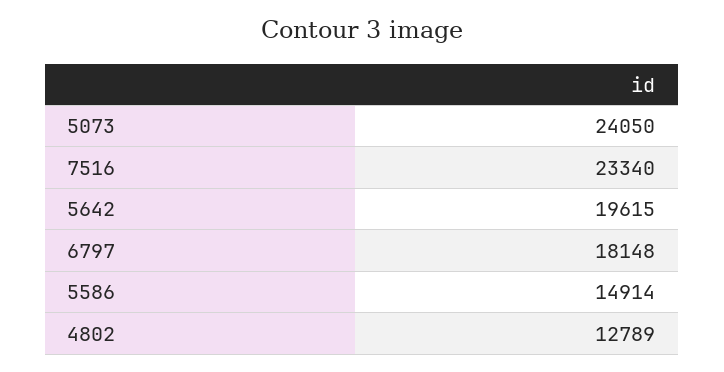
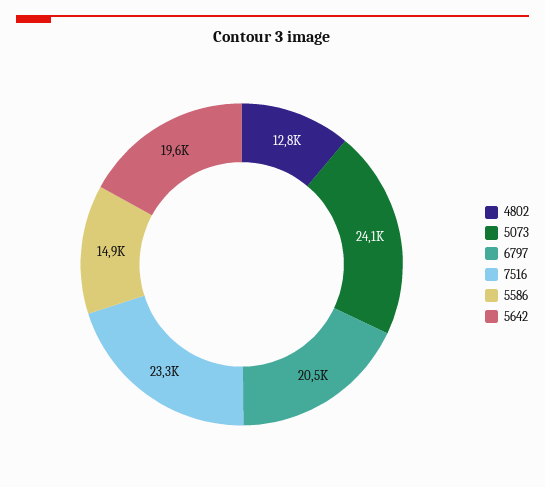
6797: 18148 -> 20500

